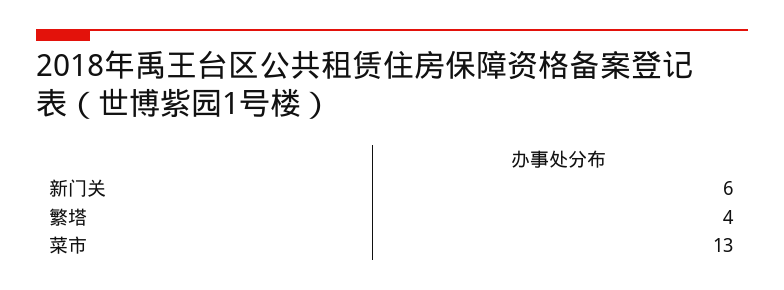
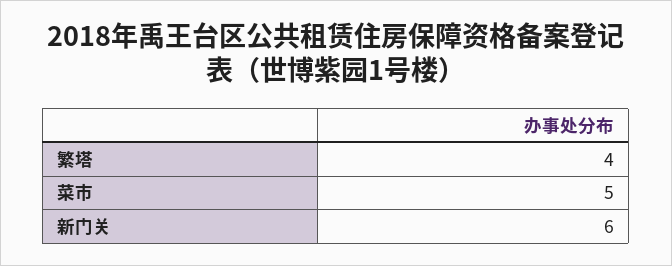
菜市: 13 -> 5

